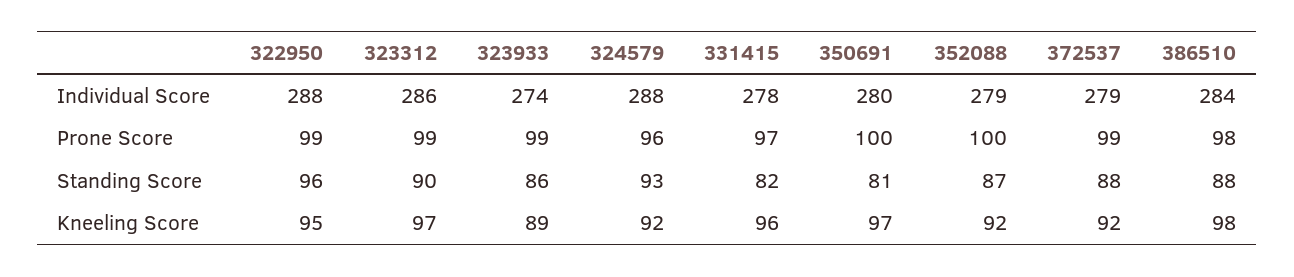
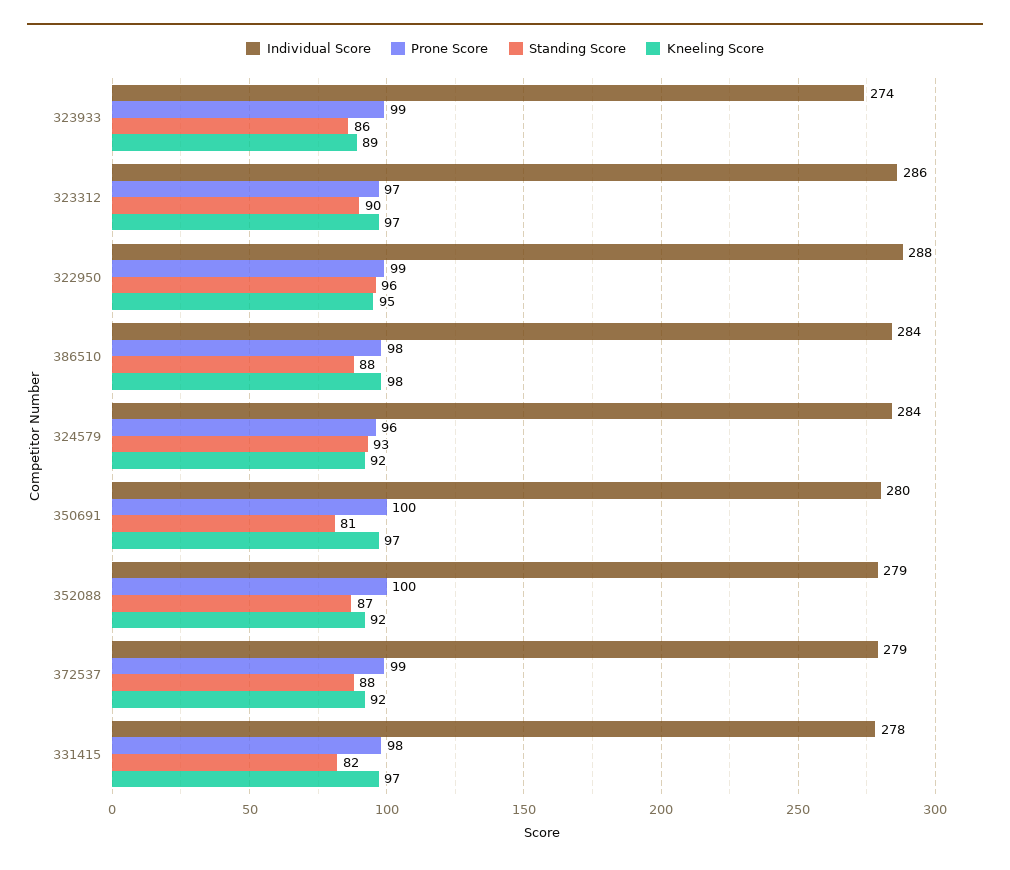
Individual Score, 324579: 288 -> 284
Prone Score, 323312: 99 -> 97
Prone Score, 331415: 97 -> 98
Kneeling Score, 331415: 96 -> 97

